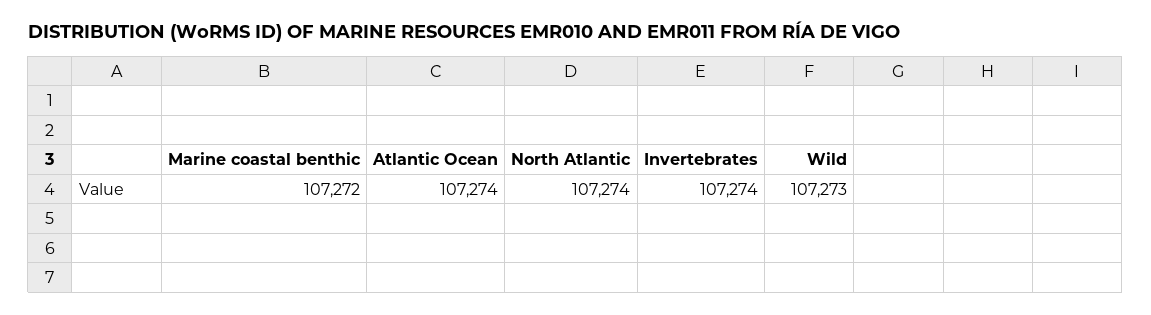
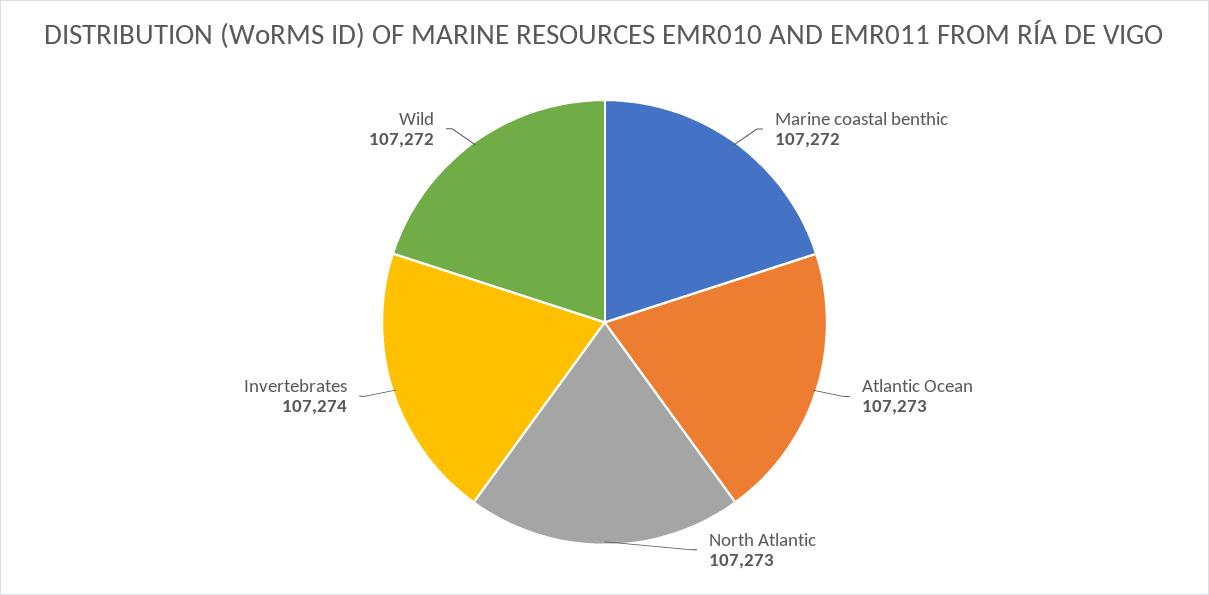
Atlantic Ocean: 107274 -> 107273
North Atlantic: 107274 -> 107273
Wild: 107273 -> 107272

